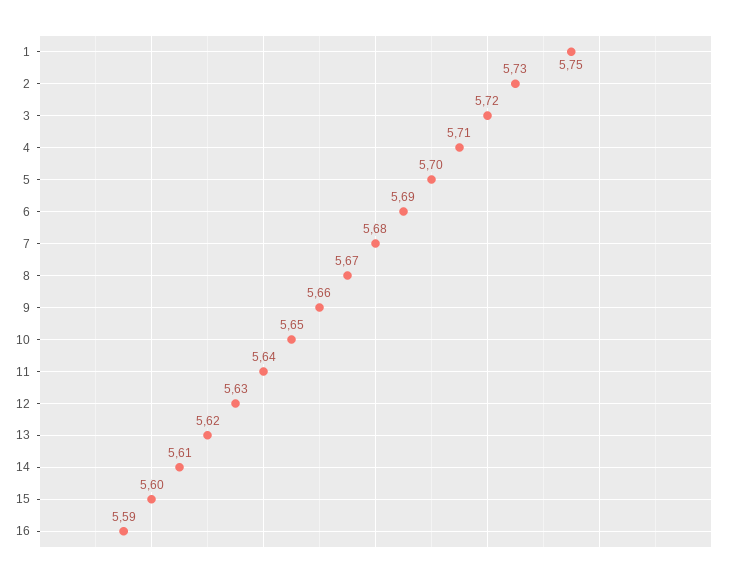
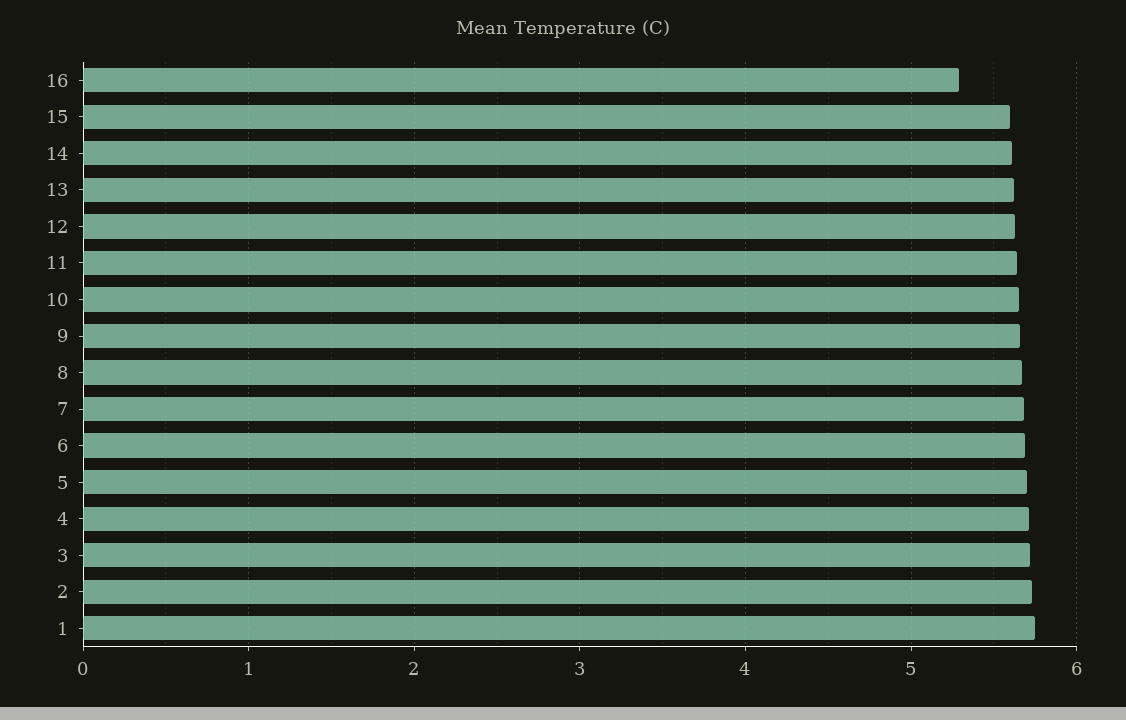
16: 5.59 -> 5.3

